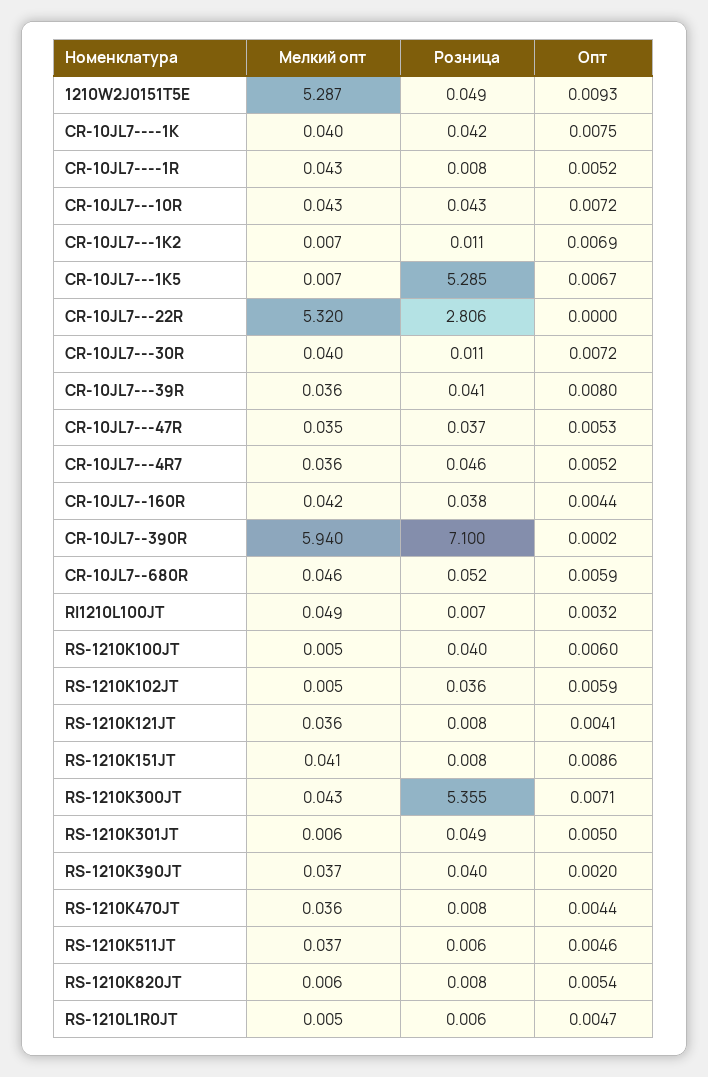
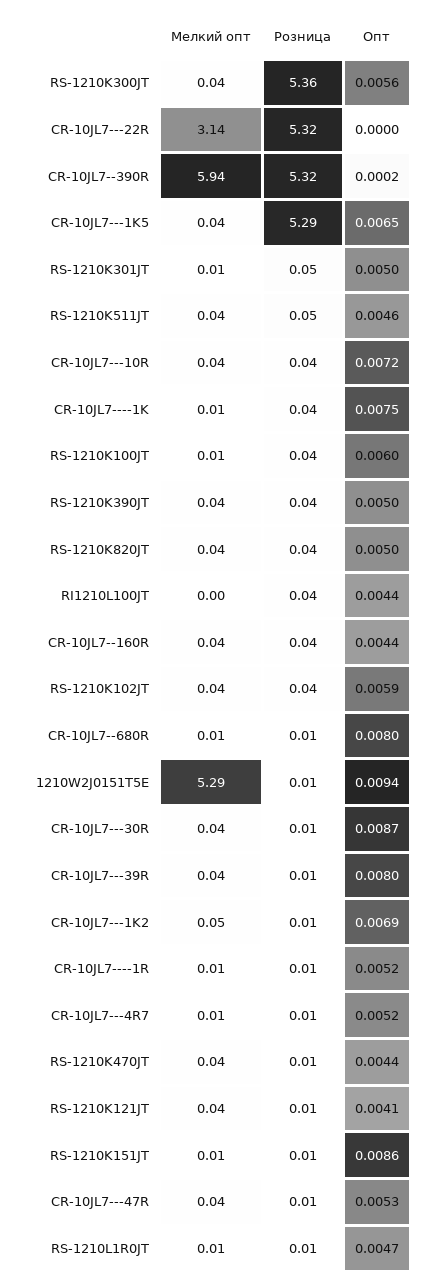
Розница, 1210W2J0151T5E: 0.049 -> 0.01
Опт, 1210W2J0151T5E: 0.0093 -> 0.0094
Мелкий опт, CR-10JL7----1K: 0.04 -> 0.01
Мелкий опт, CR-10JL7----1R: 0.043 -> 0.01
Мелкий опт, CR-10JL7---1K2: 0.007 -> 0.05
Мелкий опт, CR-10JL7---1K5: 0.007 -> 0.04
Опт, CR-10JL7---1K5: 0.0067 -> 0.0065
Мелкий опт, CR-10JL7---22R: 5.32 -> 3.14
Розница, CR-10JL7---22R: 2.806 -> 5.32
Опт, CR-10JL7---30R: 0.0072 -> 0.0087
Розница, CR-10JL7---39R: 0.041 -> 0.01
Розница, CR-10JL7---47R: 0.037 -> 0.01
Мелкий опт, CR-10JL7---4R7: 0.036 -> 0.01
Розница, CR-10JL7---4R7: 0.046 -> 0.01
Розница, CR-10JL7--390R: 7.1 -> 5.32
Мелкий опт, CR-10JL7--680R: 0.046 -> 0.01
Розница, CR-10JL7--680R: 0.052 -> 0.01
Опт, CR-10JL7--680R: 0.0059 -> 0.008
Мелкий опт, RI1210L100JT: 0.049 -> 0
Розница, RI1210L100JT: 0.007 -> 0.04
Опт, RI1210L100JT: 0.0032 -> 0.0044
Мелкий опт, RS-1210K102JT: 0.005 -> 0.04
Мелкий опт, RS-1210K151JT: 0.041 -> 0.01
Опт, RS-1210K300JT: 0.0071 -> 0.0056
Опт, RS-1210K390JT: 0.002 -> 0.005
Розница, RS-1210K511JT: 0.006 -> 0.05
Мелкий опт, RS-1210K820JT: 0.006 -> 0.04
Розница, RS-1210K820JT: 0.008 -> 0.04
Опт, RS-1210K820JT: 0.0054 -> 0.005

